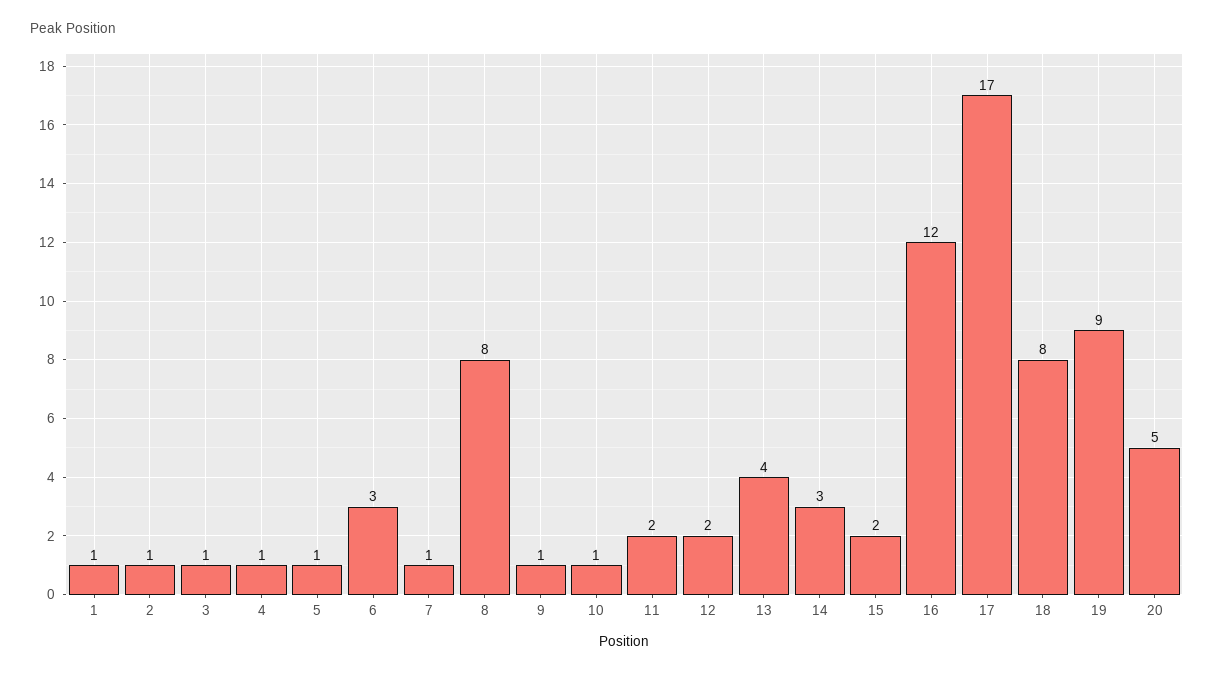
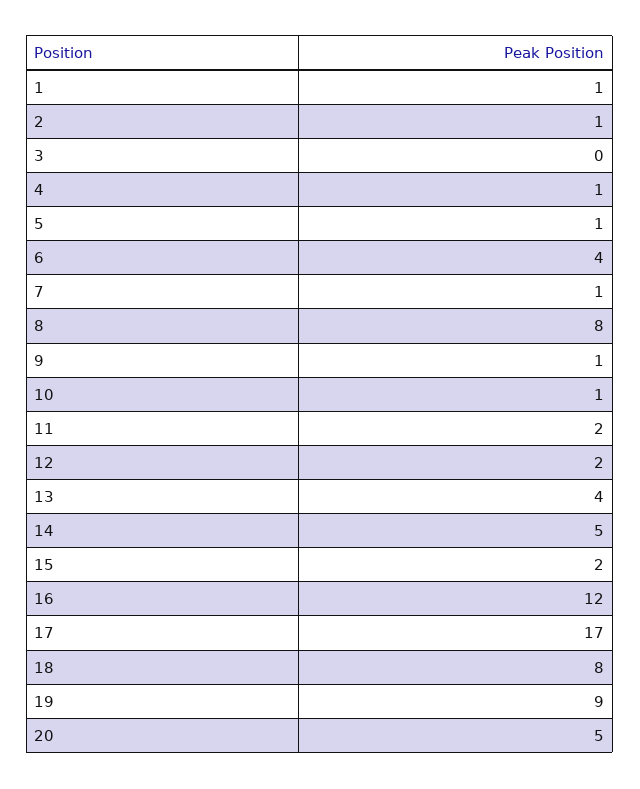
3: 1 -> 0
6: 3 -> 4
14: 3 -> 5

